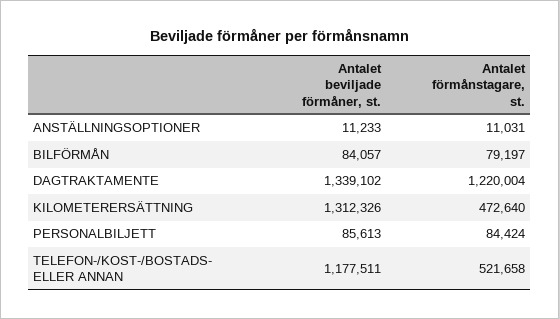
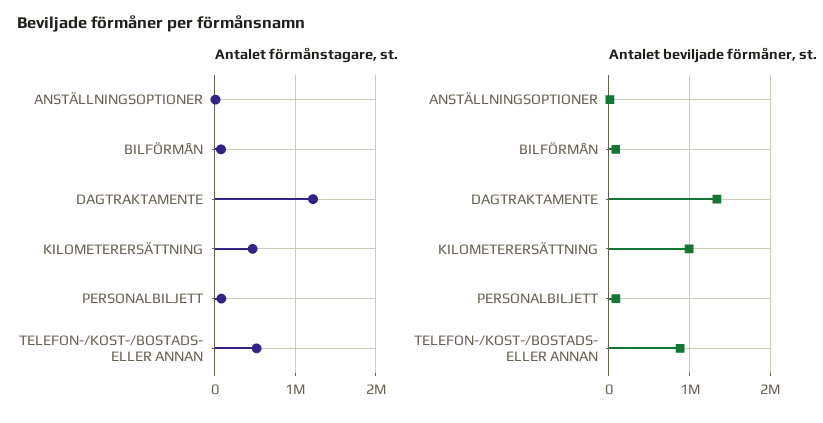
Antalet beviljade förmåner, st., KILOMETERERSÄTTNING: 1312326 -> 1000000
Antalet beviljade förmåner, st., TELEFON-/KOST-/BOSTADS- ELLER ANNAN: 1177511 -> 900000

